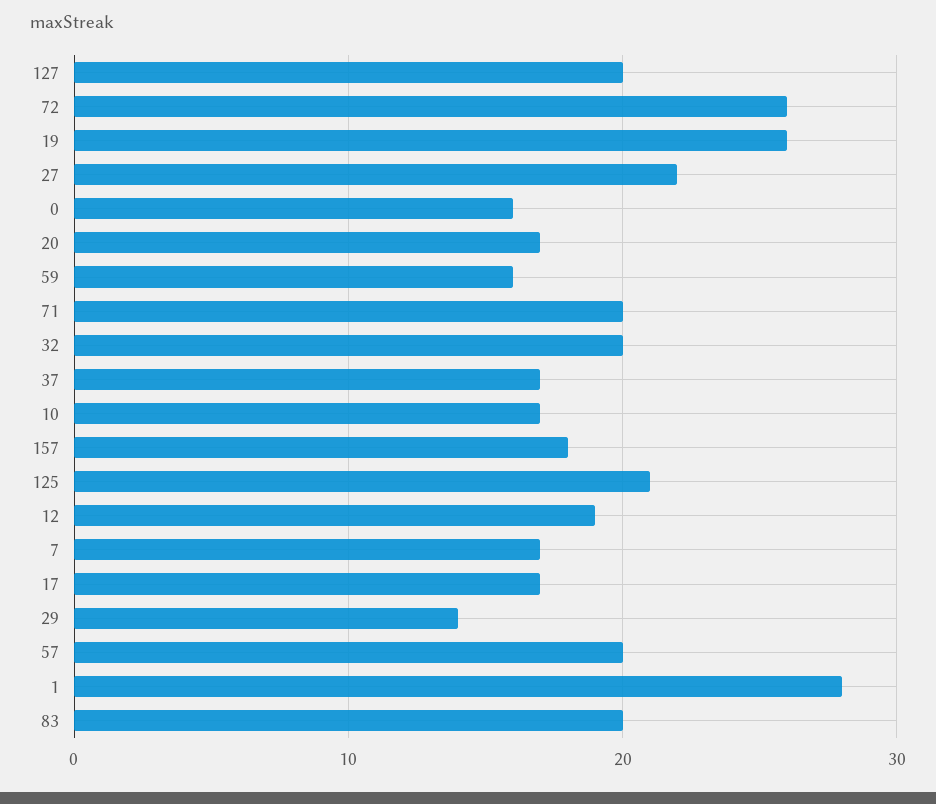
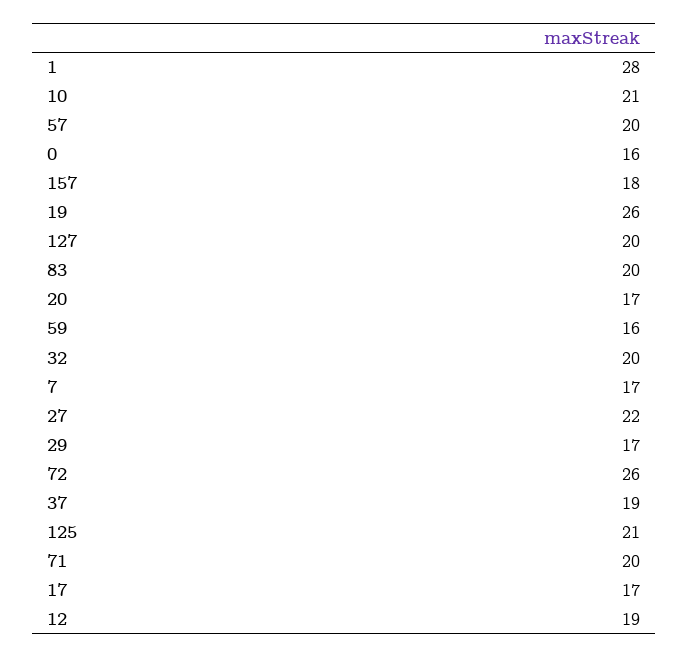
37: 17 -> 19
10: 17 -> 21
29: 14 -> 17

